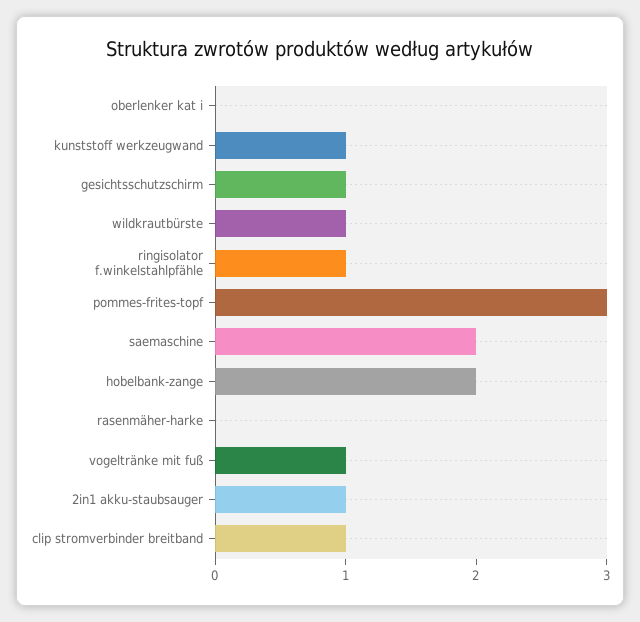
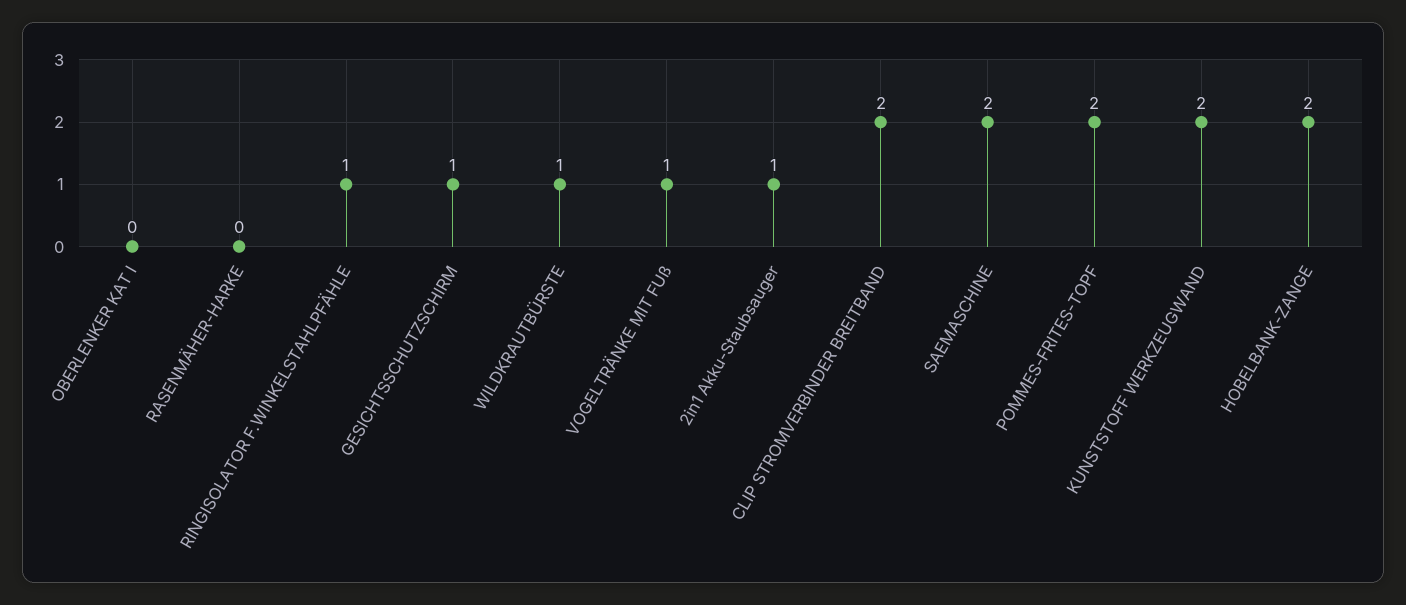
kunststoff werkzeugwand: 1 -> 2
pommes-frites-topf: 3 -> 2
clip stromverbinder breitband: 1 -> 2

